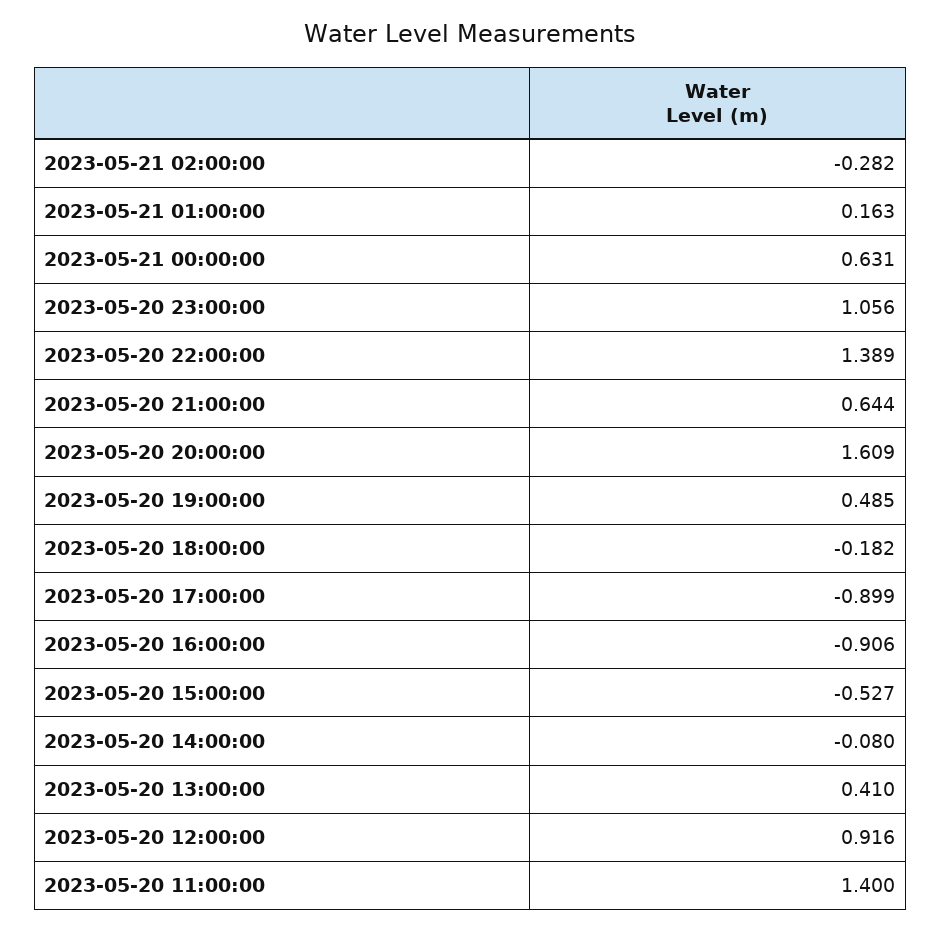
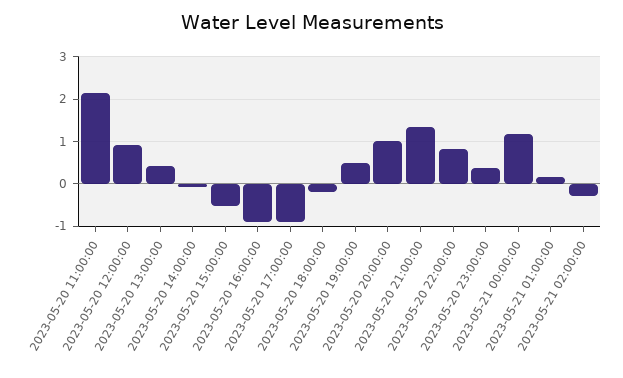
2023-05-21 00:00:00: 0.631 -> 1.2
2023-05-20 23:00:00: 1.056 -> 0.4
2023-05-20 22:00:00: 1.389 -> 0.8
2023-05-20 21:00:00: 0.644 -> 1.4
2023-05-20 20:00:00: 1.609 -> 1
2023-05-20 11:00:00: 1.4 -> 2.2

